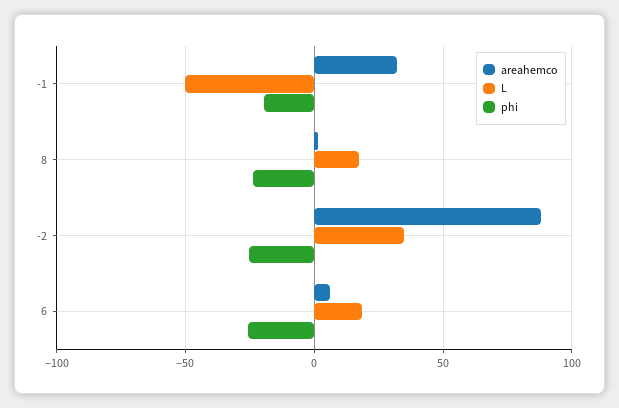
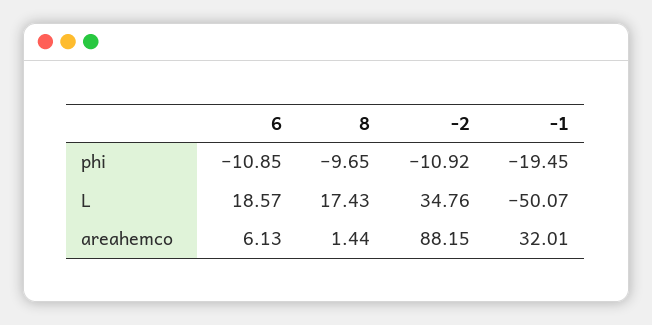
phi, 8: -25 -> -9.65
phi, -2: -25 -> -10.92
phi, 6: -25 -> -10.85

